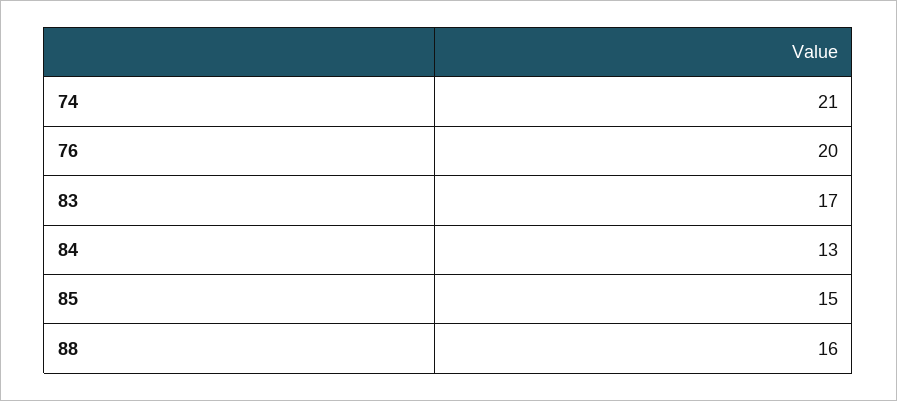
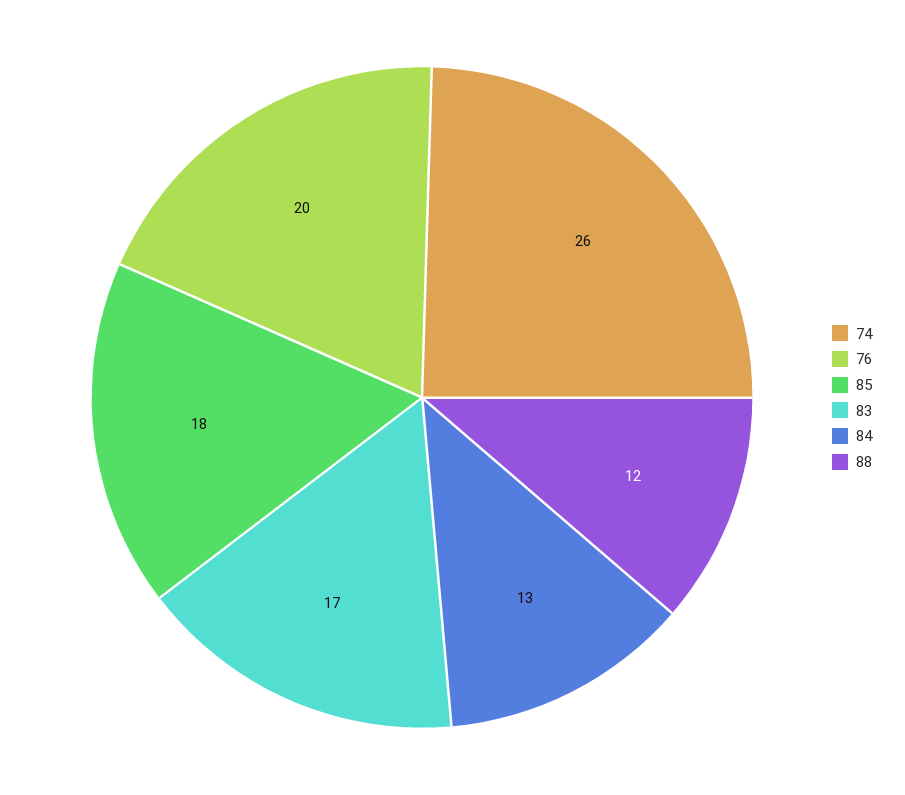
74: 21 -> 26
85: 15 -> 18
88: 16 -> 12

